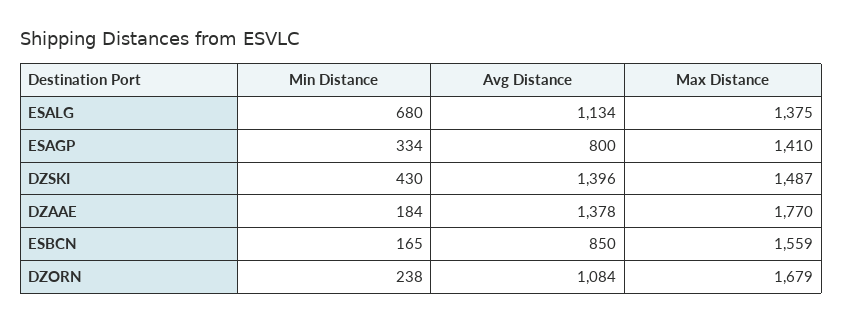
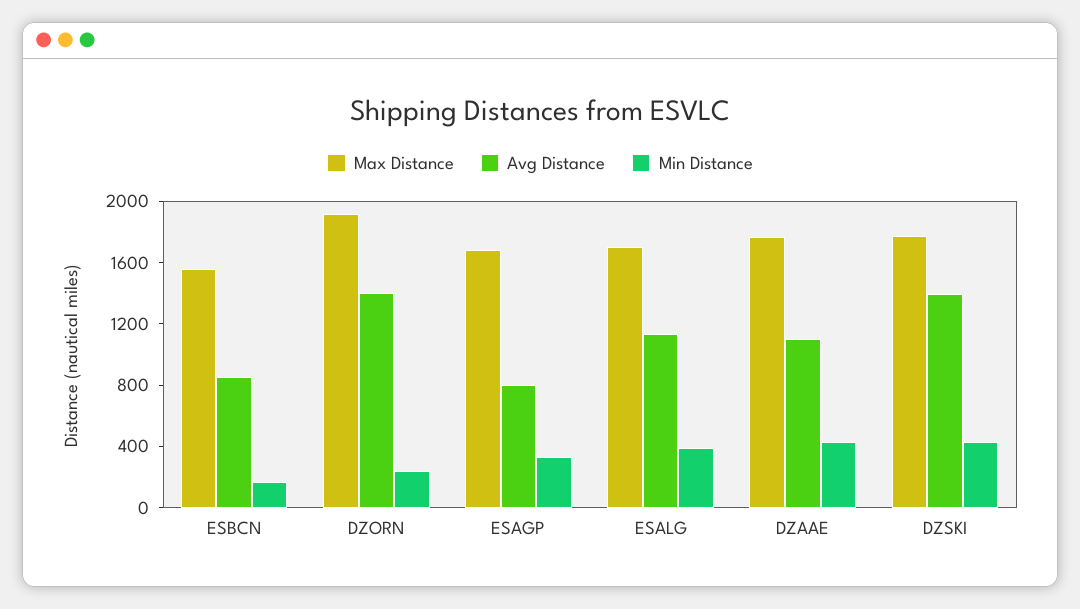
Min Distance, ESALG: 680 -> 400
Max Distance, ESALG: 1375 -> 1700
Max Distance, ESAGP: 1410 -> 1700
Max Distance, DZSKI: 1487 -> 1800
Min Distance, DZAAE: 184 -> 400
Avg Distance, DZAAE: 1378 -> 1100
Avg Distance, DZORN: 1084 -> 1400
Max Distance, DZORN: 1679 -> 1900

